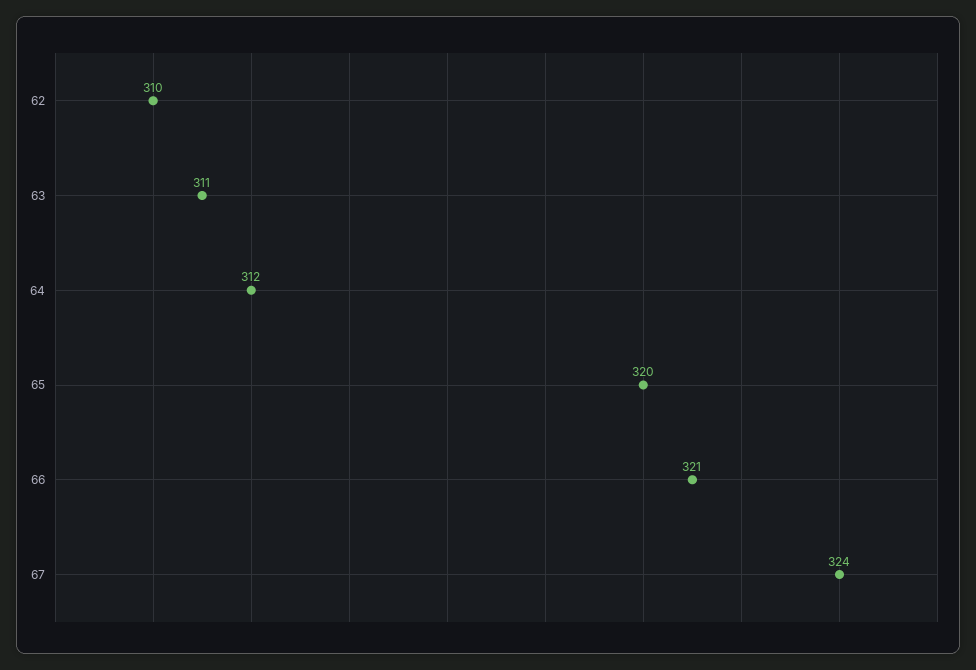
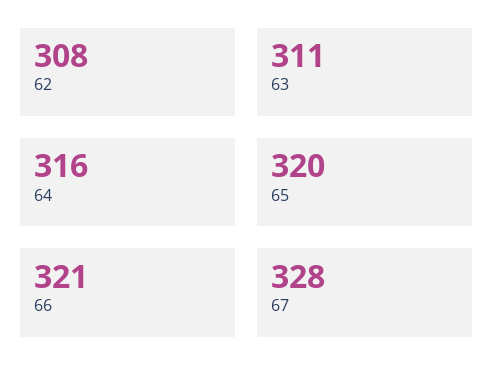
62: 310 -> 308
64: 312 -> 316
67: 324 -> 328

